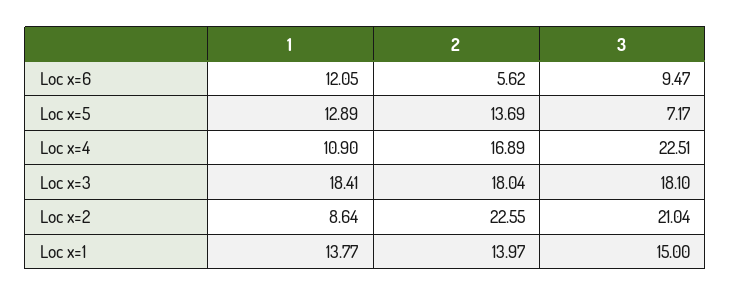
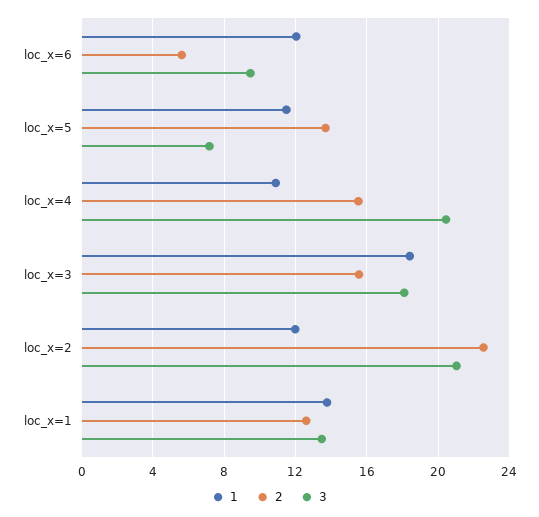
1, Loc x=5: 12.89 -> 11.5
2, Loc x=4: 16.89 -> 15.5
3, Loc x=4: 22.51 -> 20.5
2, Loc x=3: 18.04 -> 15.5
1, Loc x=2: 8.64 -> 12
2, Loc x=1: 13.97 -> 12.5
3, Loc x=1: 15 -> 13.5

